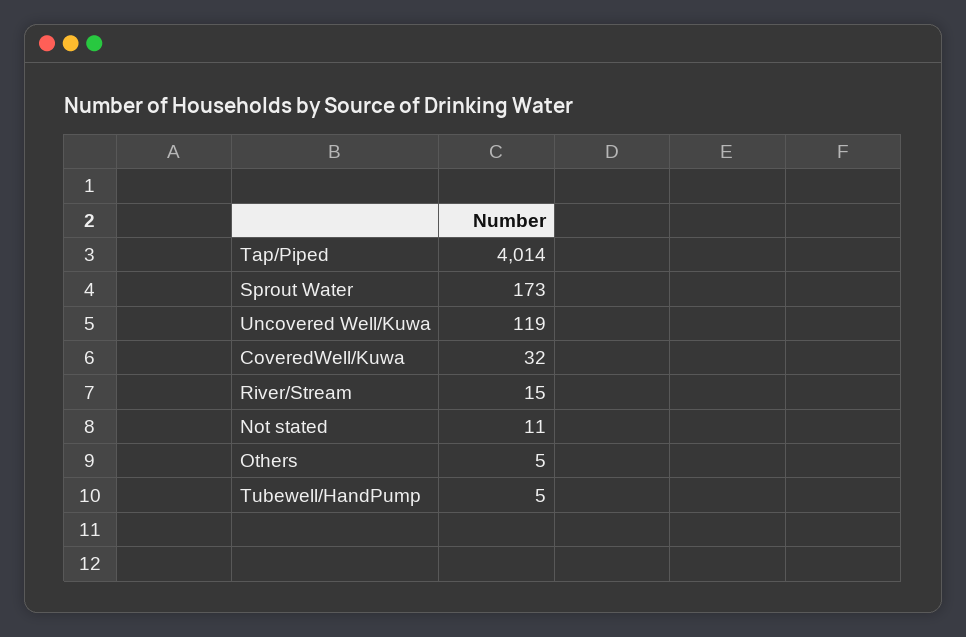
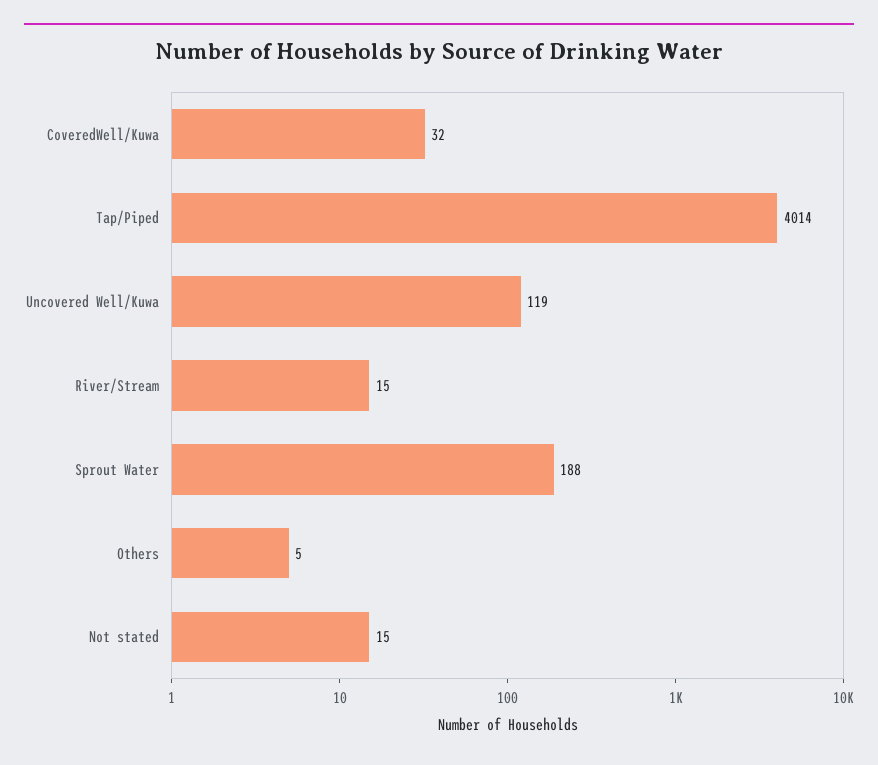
Sprout Water: 173 -> 188
Not stated: 11 -> 15
Tubewell/HandPump: 5 -> none

